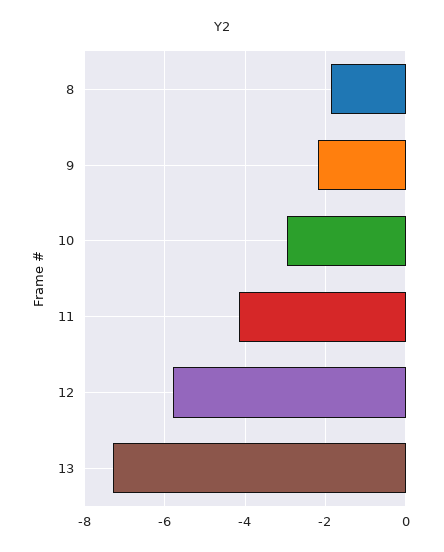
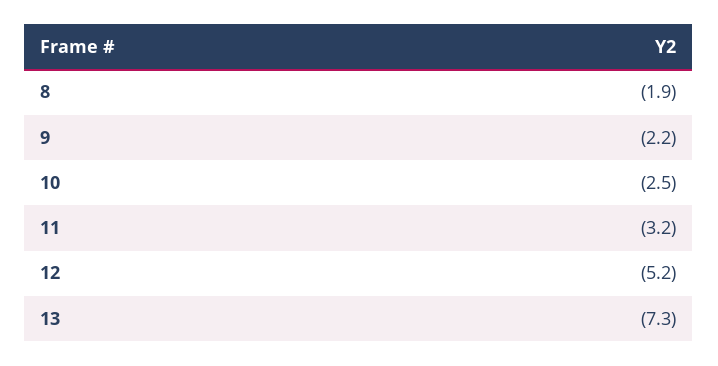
10: -3 -> -2.5
11: -4.2 -> -3.2
12: -5.8 -> -5.2

